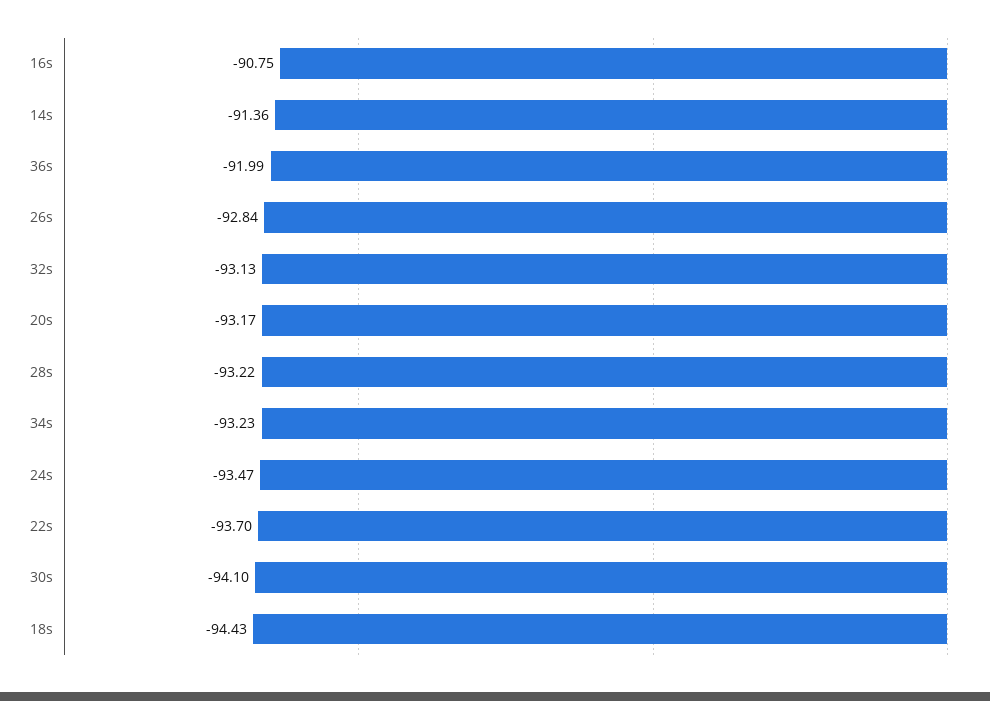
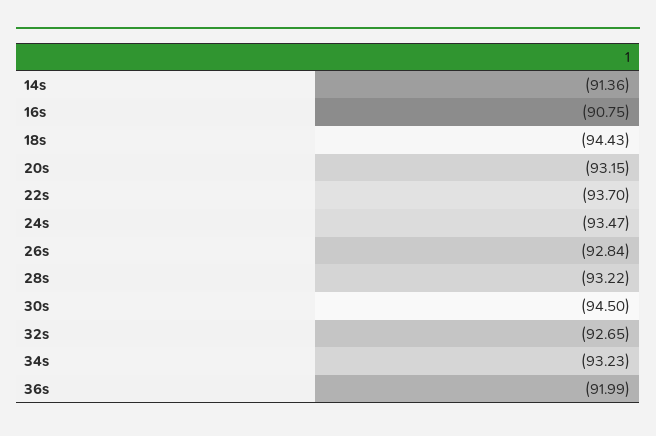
32s: -93.13 -> -92.65
20s: -93.17 -> -93.15
30s: -94.1 -> -94.5

